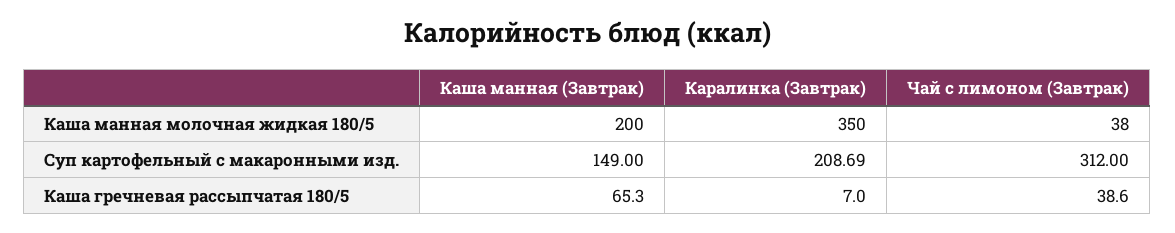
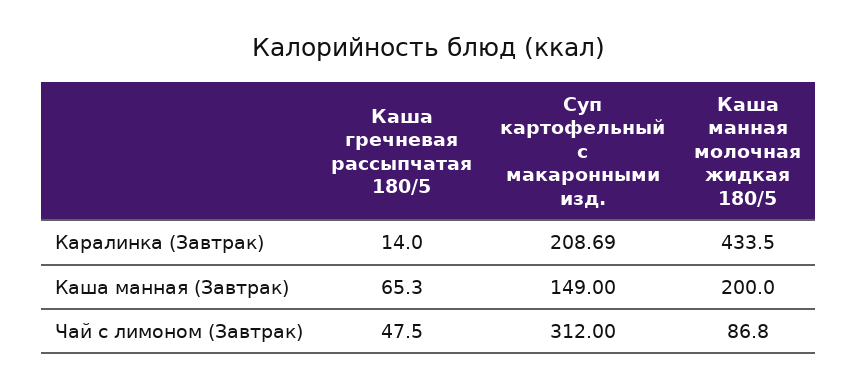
Каралинка (Завтрак), Каша манная молочная жидкая 180/5: 350 -> 433.5
Чай с лимоном (Завтрак), Каша манная молочная жидкая 180/5: 38 -> 86.8
Каралинка (Завтрак), Каша гречневая рассыпчатая 180/5: 7 -> 14
Чай с лимоном (Завтрак), Каша гречневая рассыпчатая 180/5: 38.6 -> 47.5

